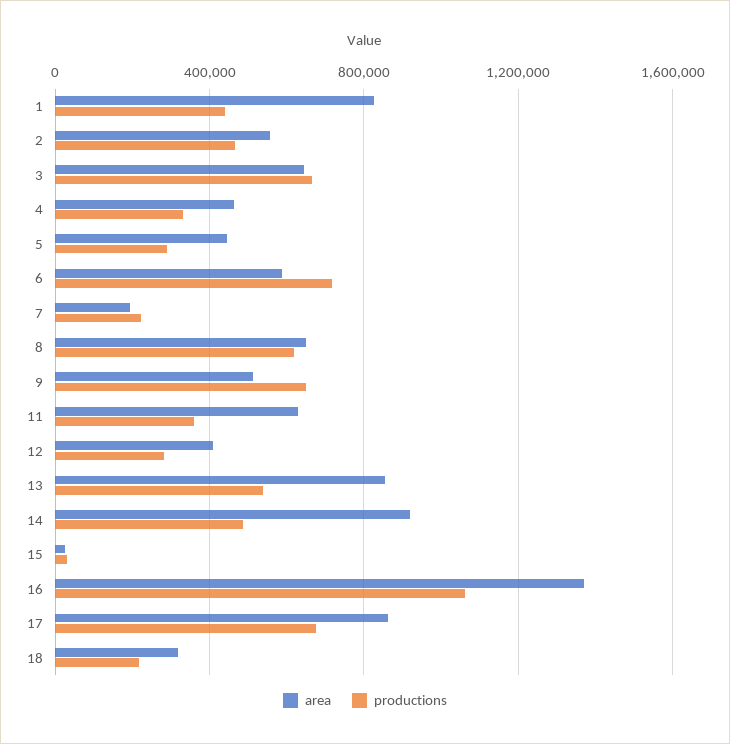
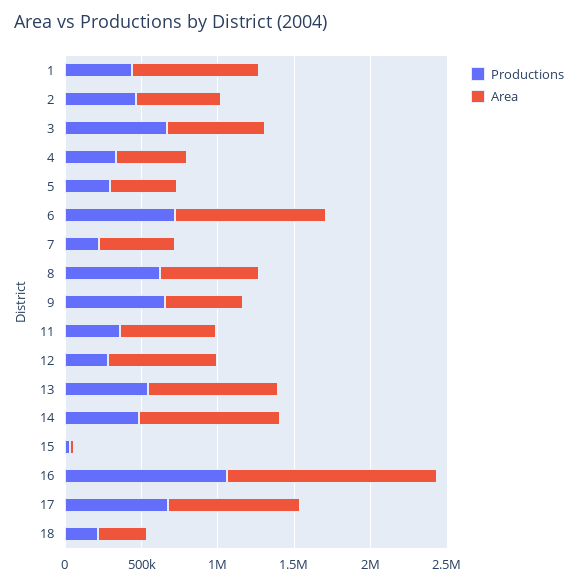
area, 6: 600000 -> 1000000
area, 7: 200000 -> 500000
area, 12: 400000 -> 700000

